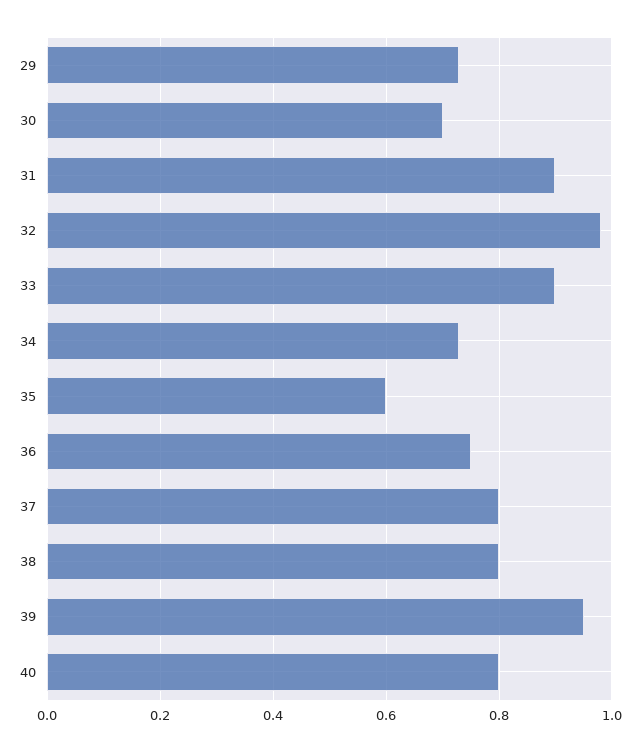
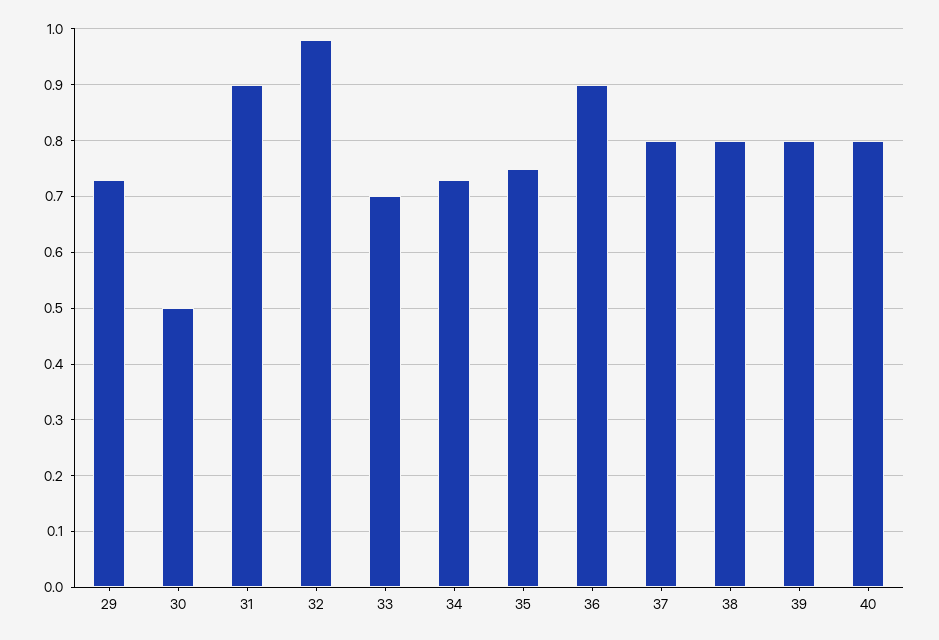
30: 0.7 -> 0.5
33: 0.9 -> 0.7
35: 0.6 -> 0.75
36: 0.75 -> 0.9
39: 0.95 -> 0.8

